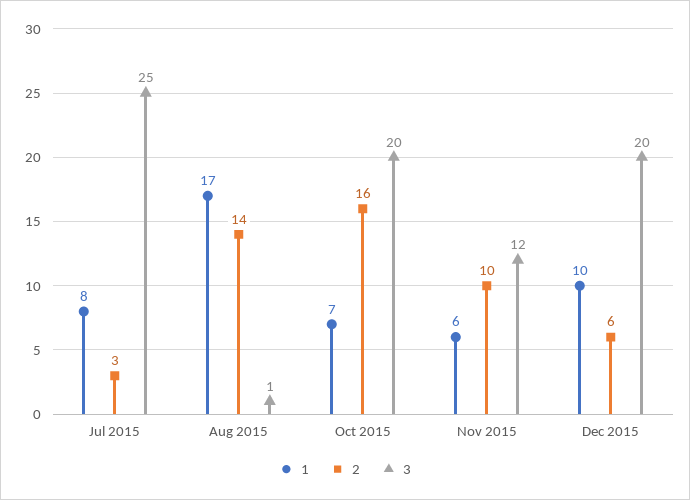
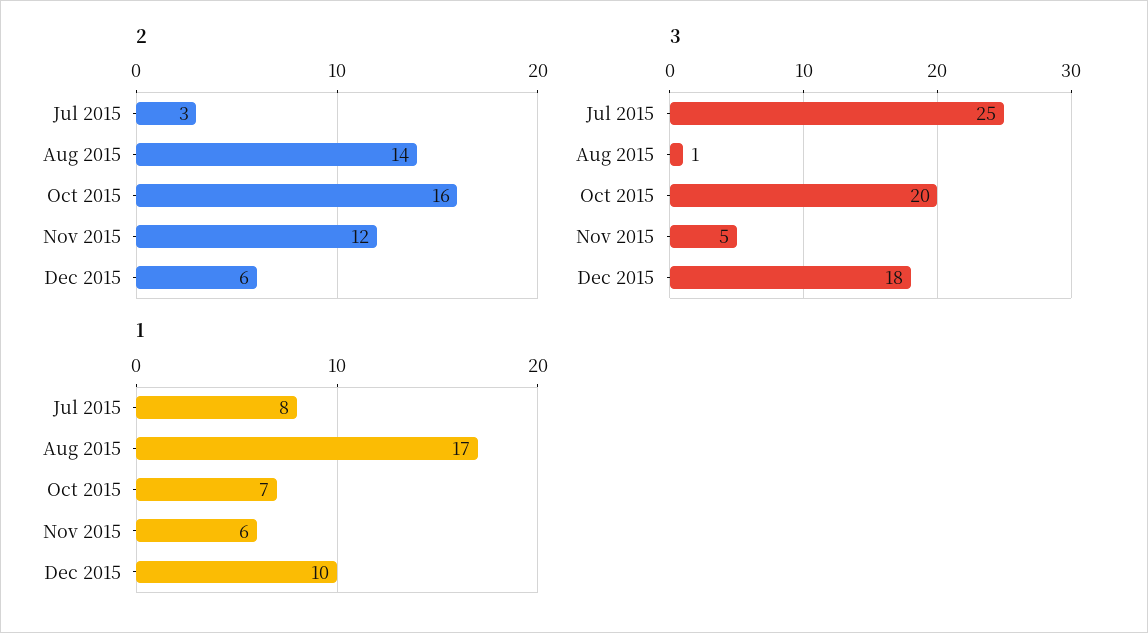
2, Nov 2015: 10 -> 12
3, Nov 2015: 12 -> 5
3, Dec 2015: 20 -> 18

